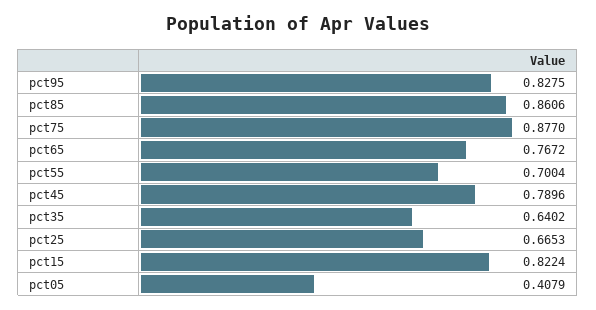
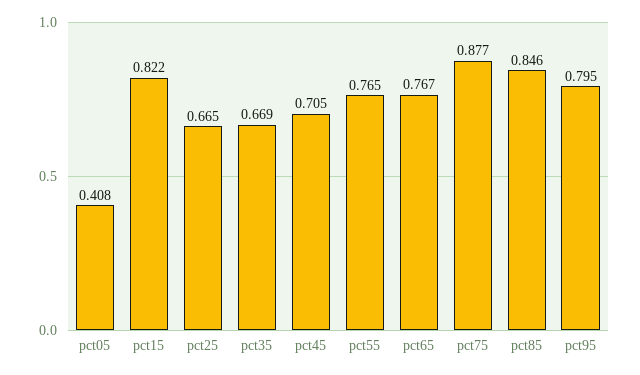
pct95: 0.8275 -> 0.795
pct85: 0.8606 -> 0.846
pct55: 0.7004 -> 0.765
pct45: 0.7896 -> 0.705
pct35: 0.6402 -> 0.669

